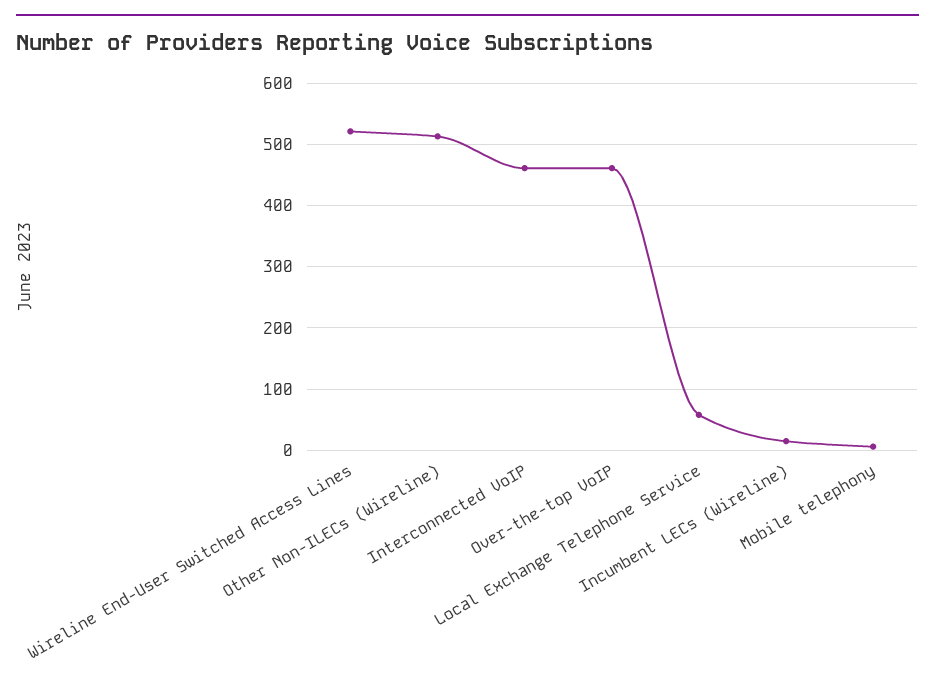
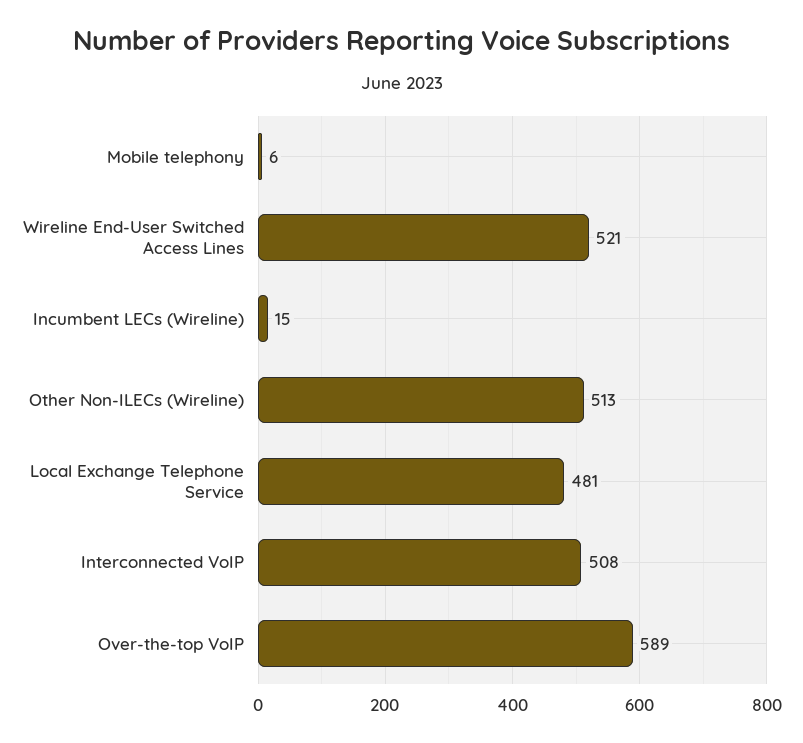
Interconnected VoIP: 460 -> 508
Over-the-top VoIP: 460 -> 589
Local Exchange Telephone Service: 60 -> 481

